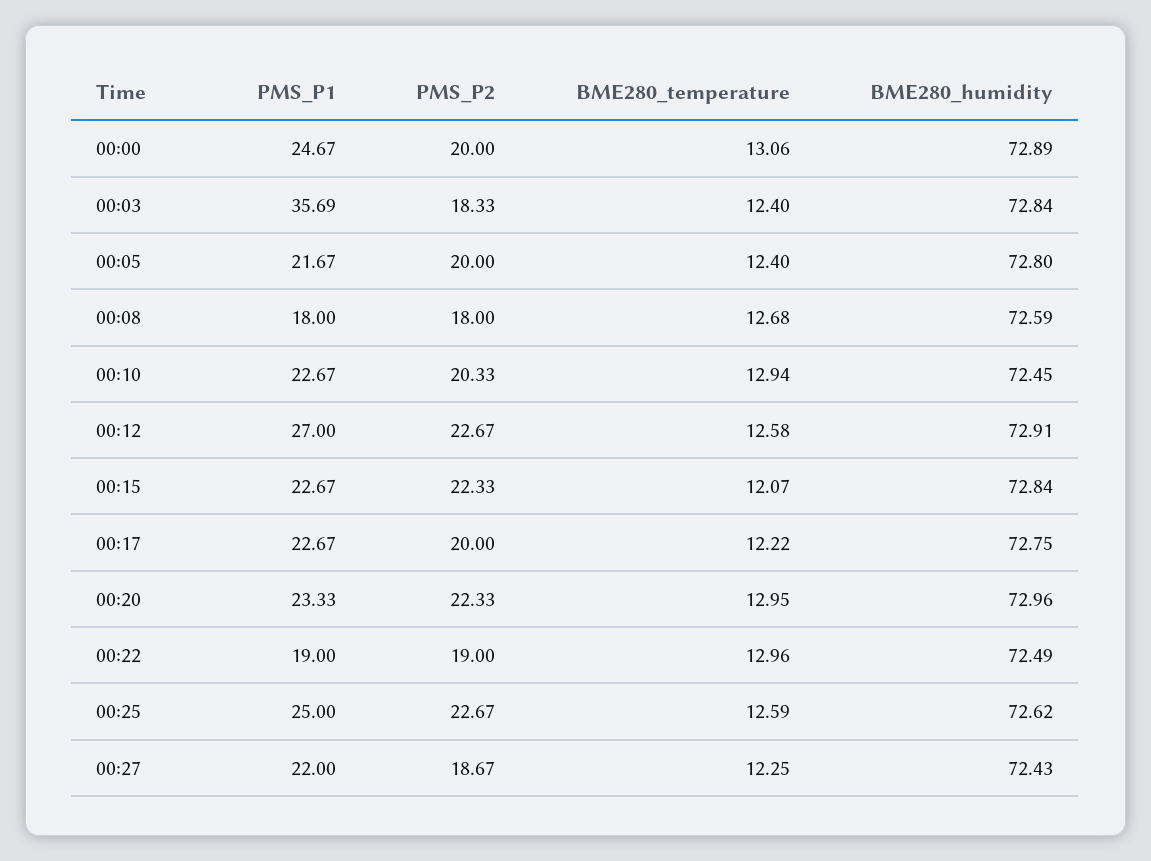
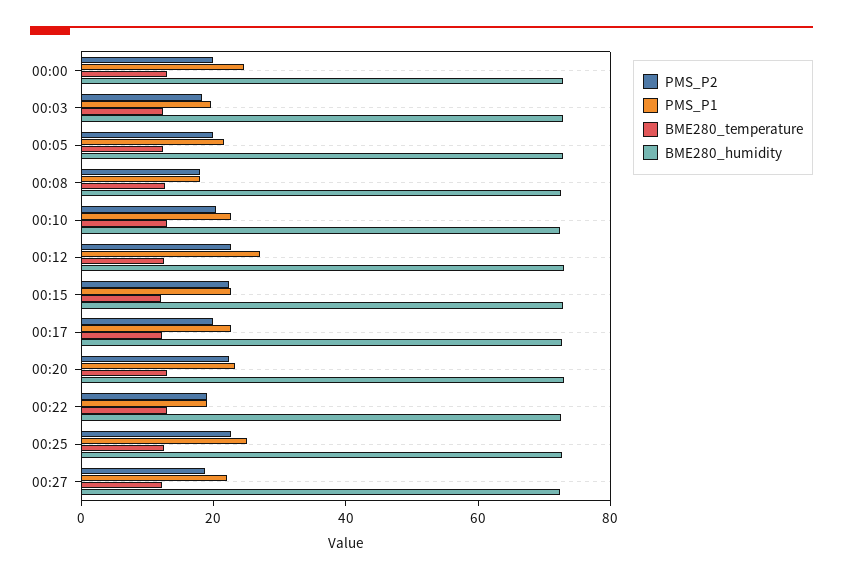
PMS_P1, 00:03: 35.69 -> 20

